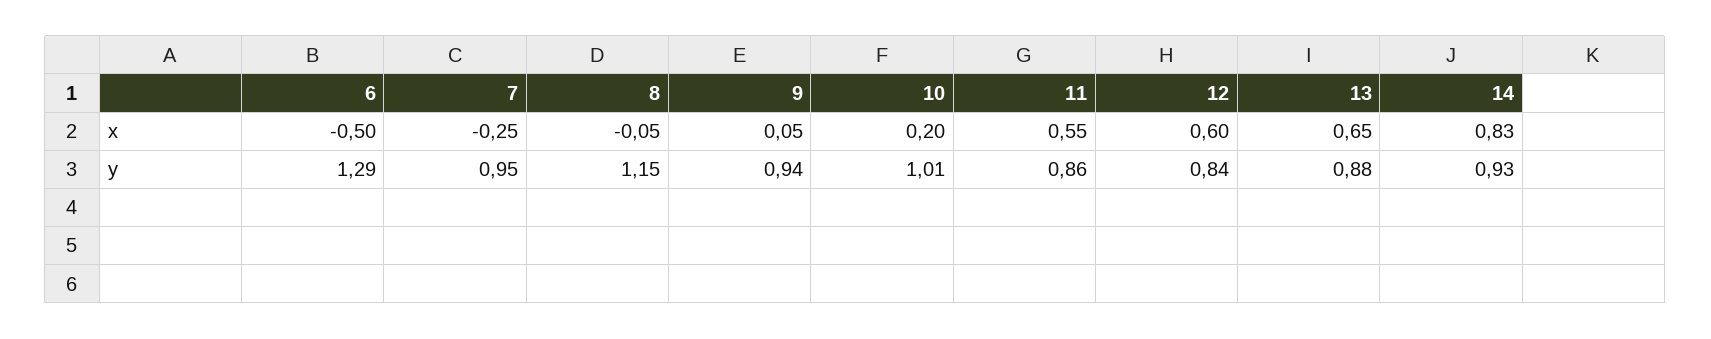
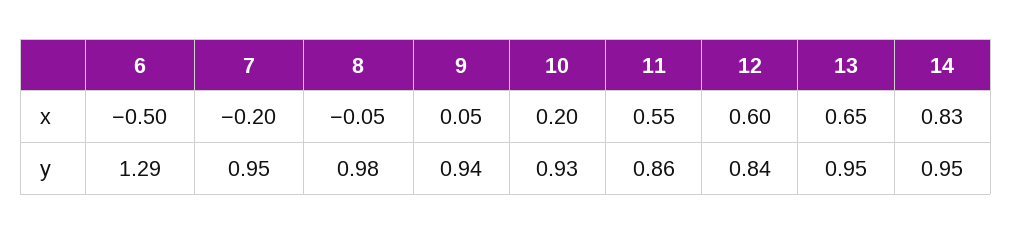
7, x: -0.25 -> -0.2
8, y: 1.15 -> 0.98
10, y: 1.01 -> 0.93
13, y: 0.88 -> 0.95
14, y: 0.93 -> 0.95

